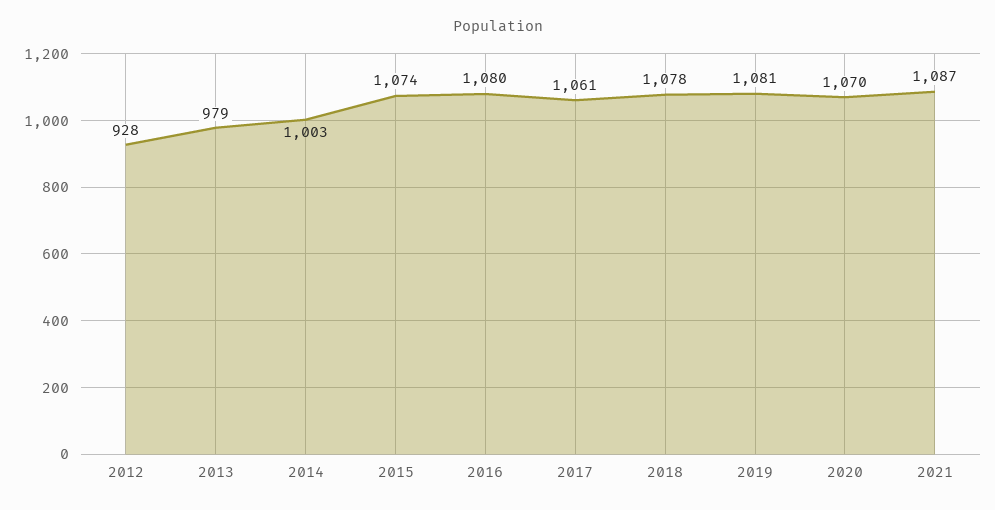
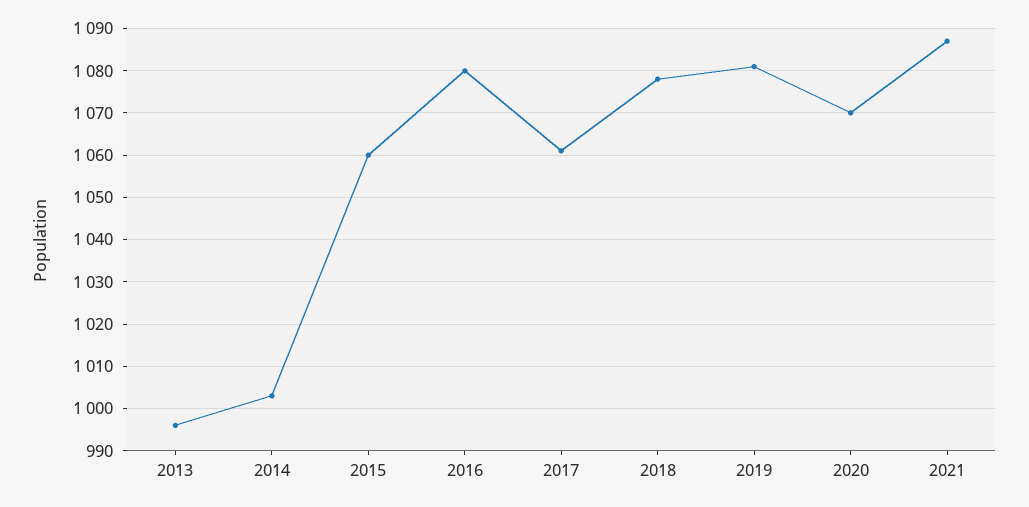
2012: 928 -> none
2013: 979 -> 995
2015: 1074 -> 1060

